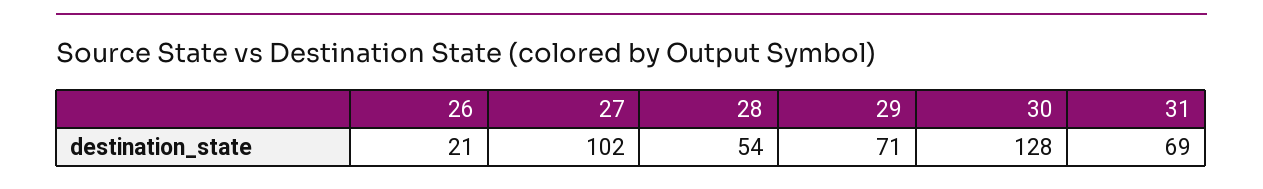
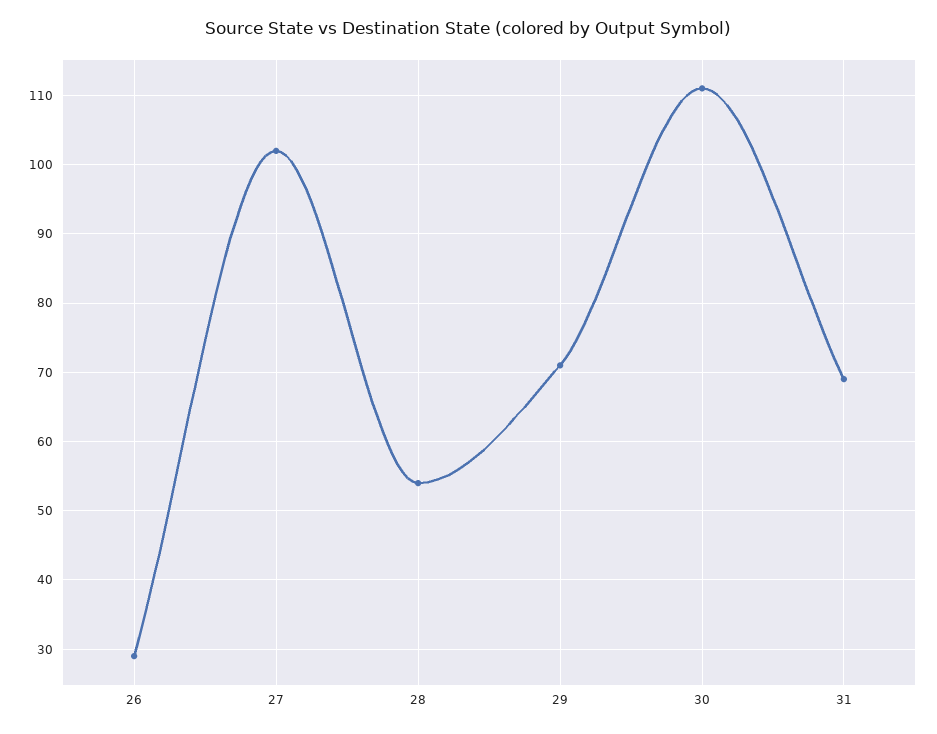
26: 21 -> 29
30: 128 -> 111

